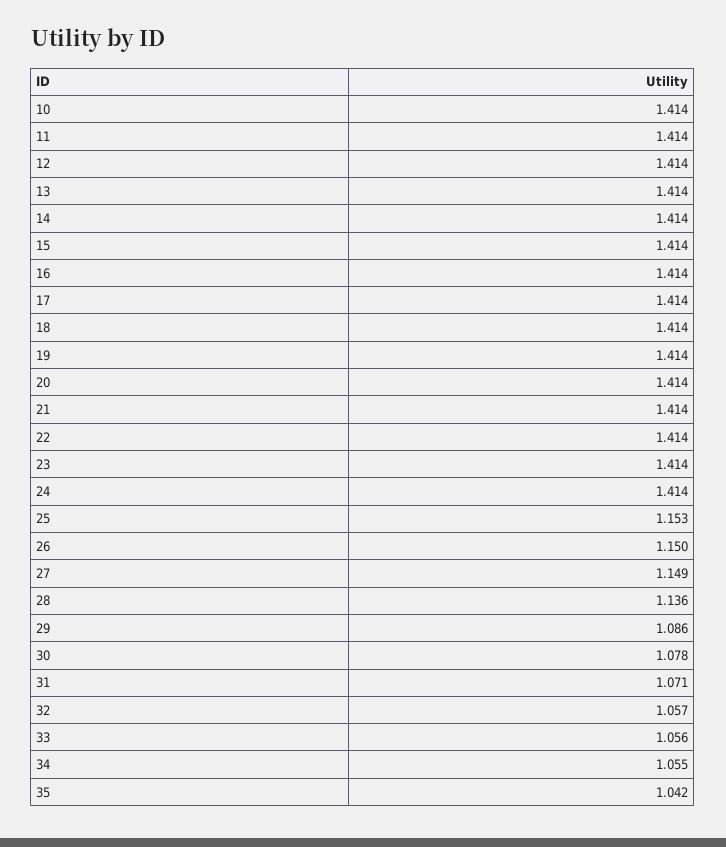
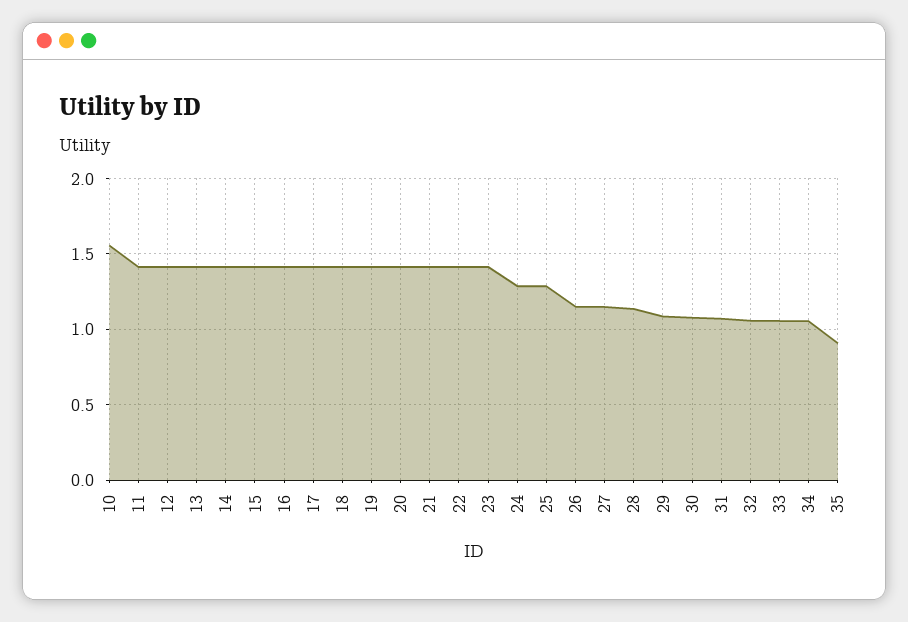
10: 1.414 -> 1.55
24: 1.414 -> 1.3
25: 1.153 -> 1.3
35: 1.042 -> 0.9

